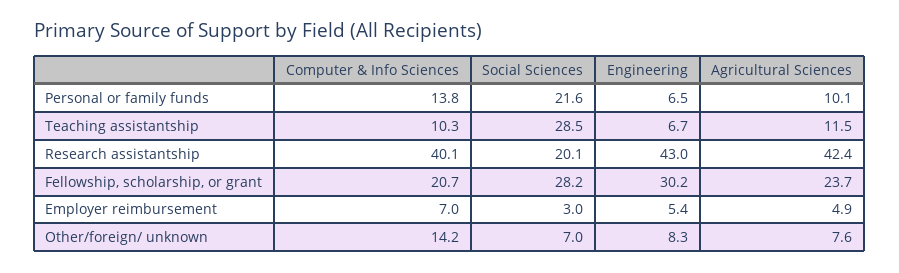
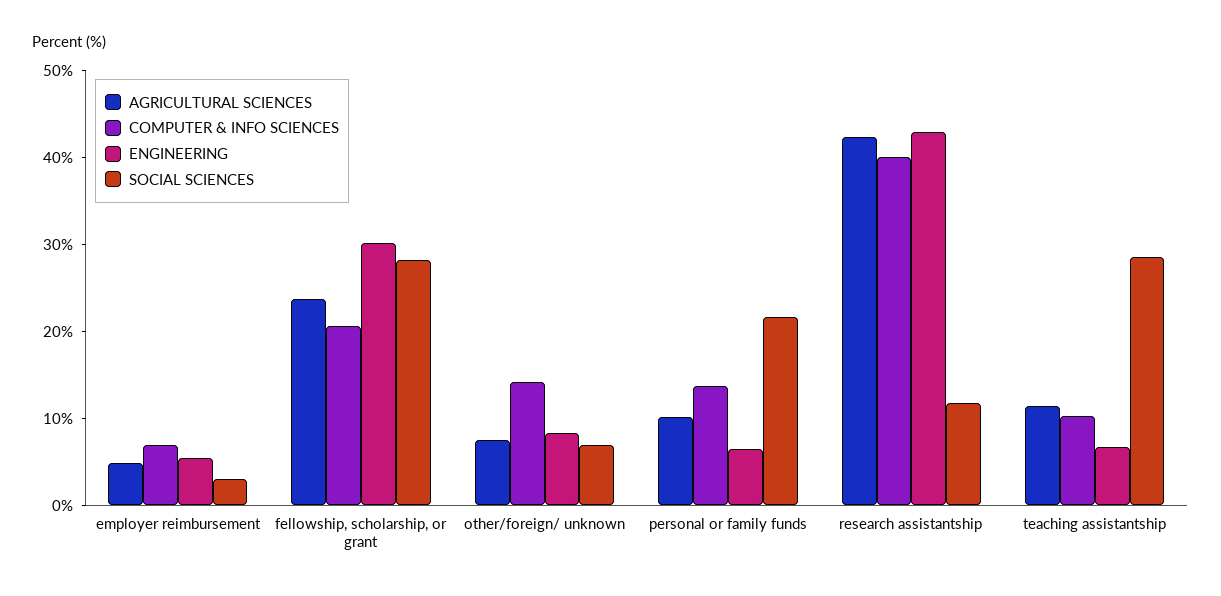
Social Sciences, Research assistantship: 20.1 -> 12

